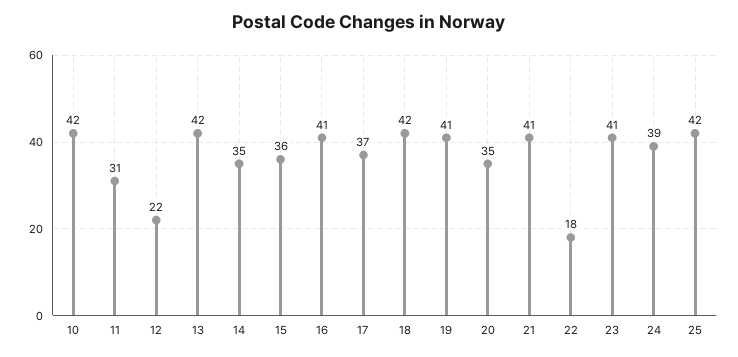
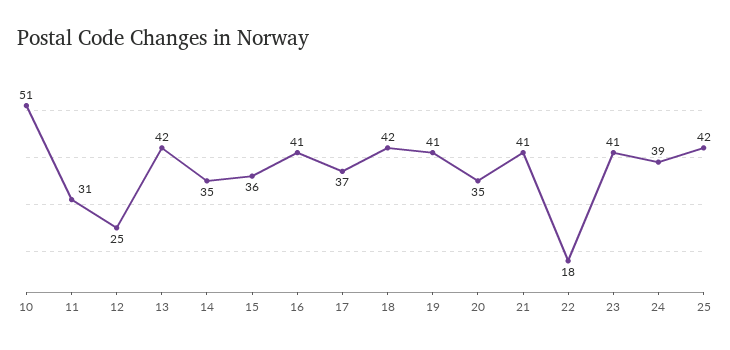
10: 42 -> 51
12: 22 -> 25

